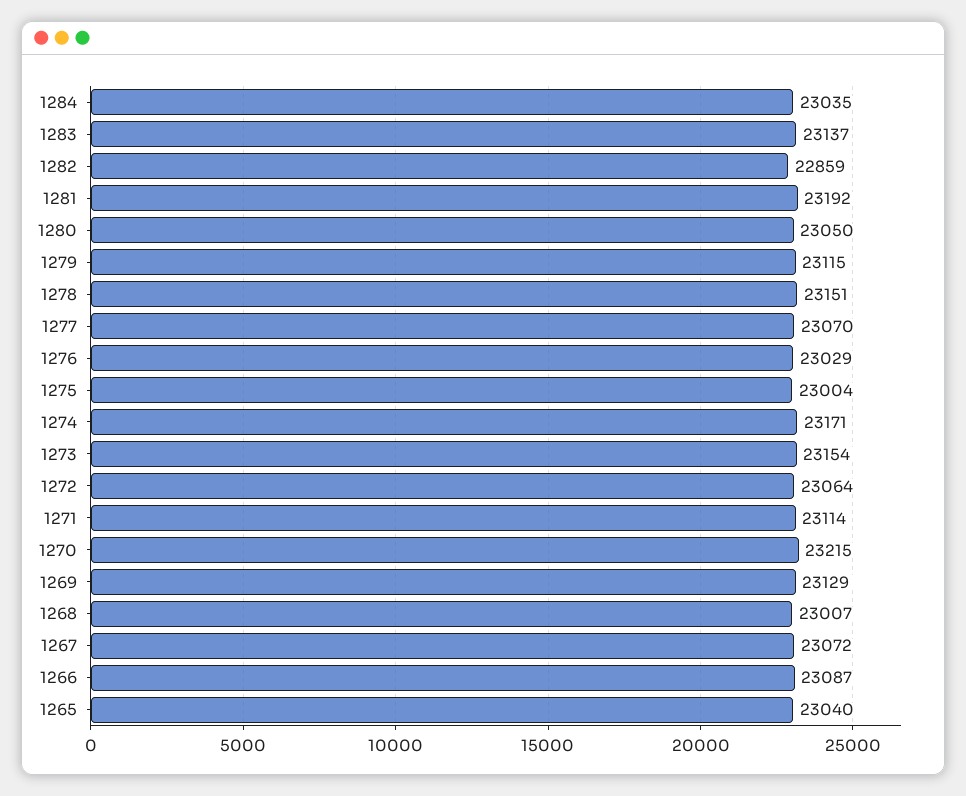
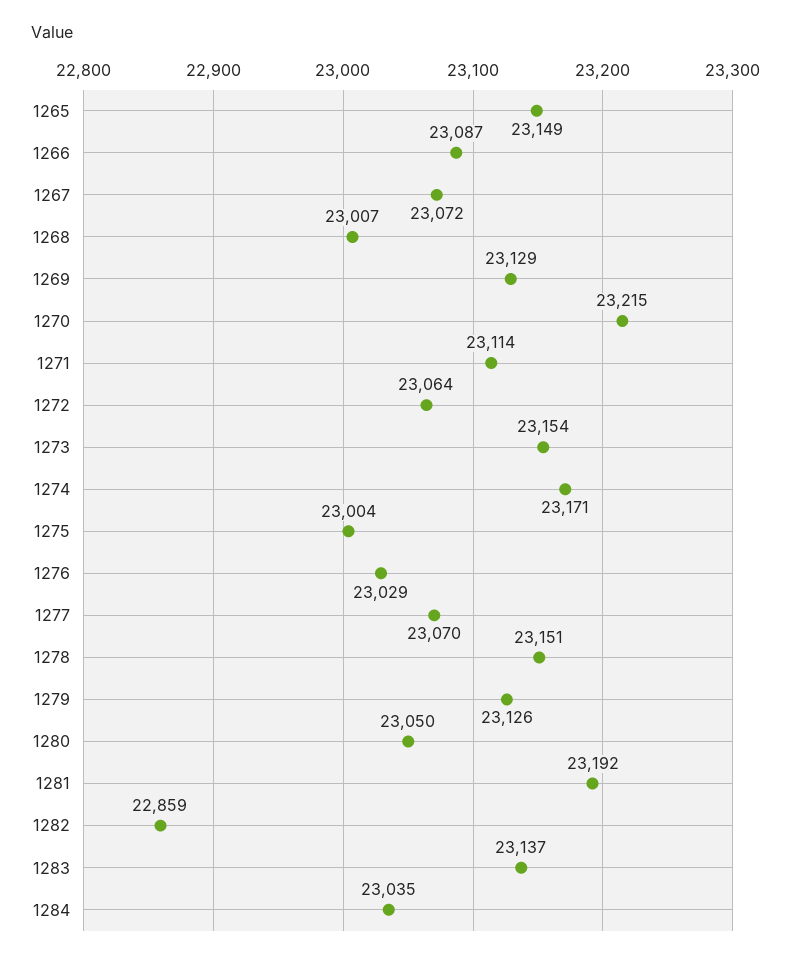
1279: 23115 -> 23126
1265: 23040 -> 23149

